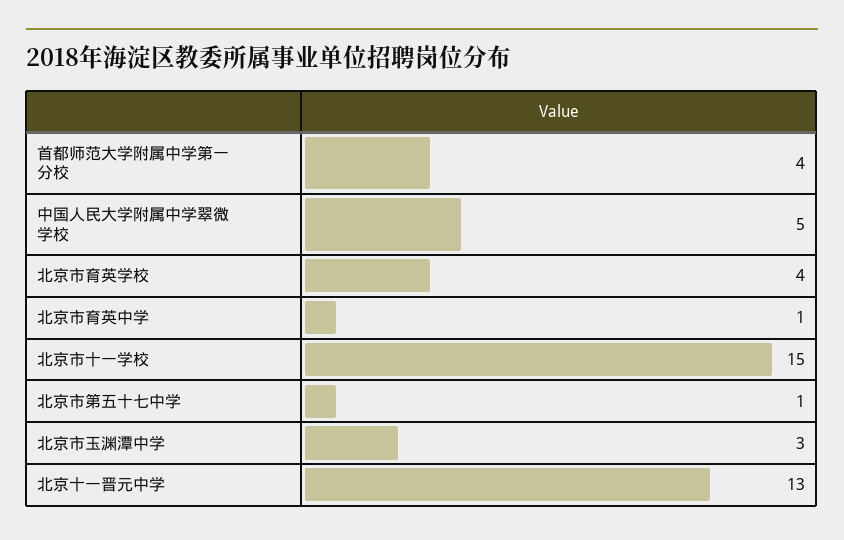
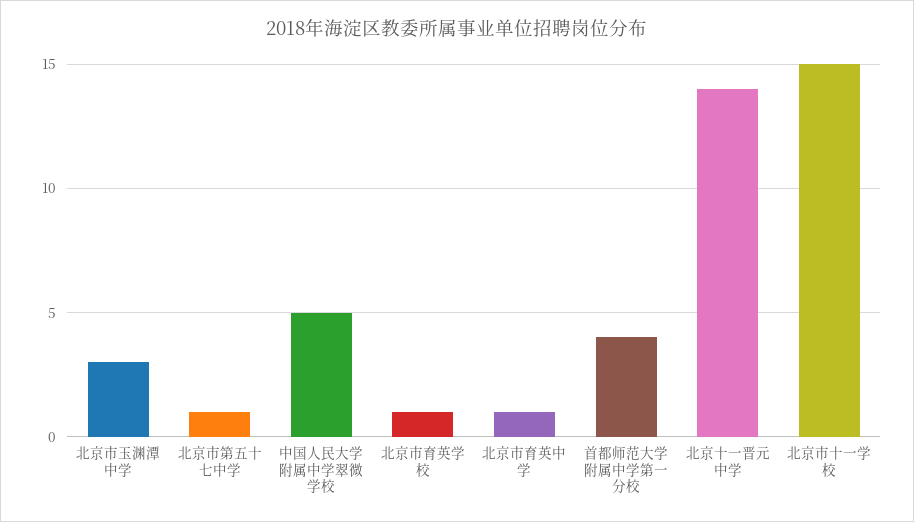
北京市育英学校: 4 -> 1
北京十一晋元中学: 13 -> 14

